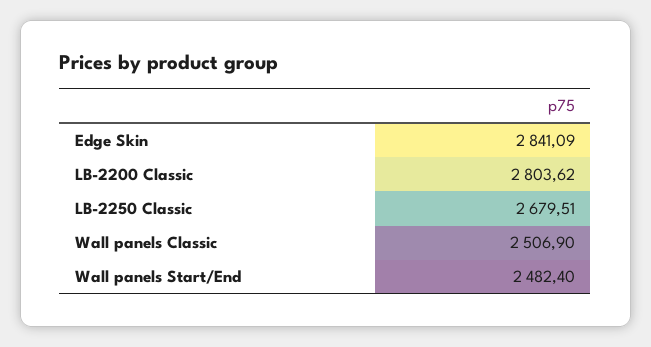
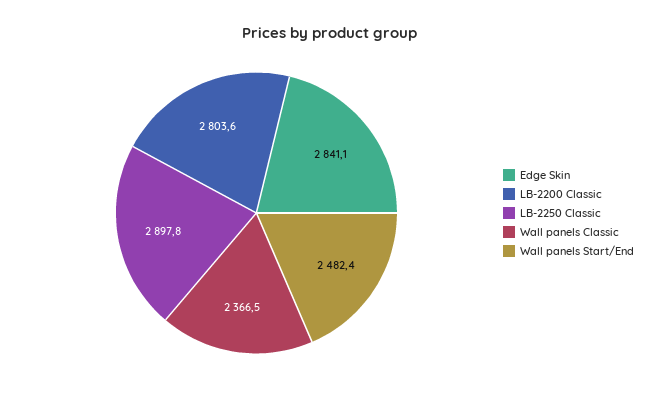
LB-2250 Classic: 2679.51 -> 2897.8
Wall panels Classic: 2506.9 -> 2366.5

